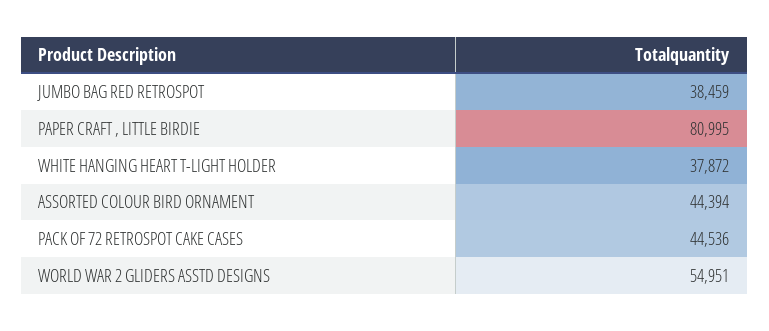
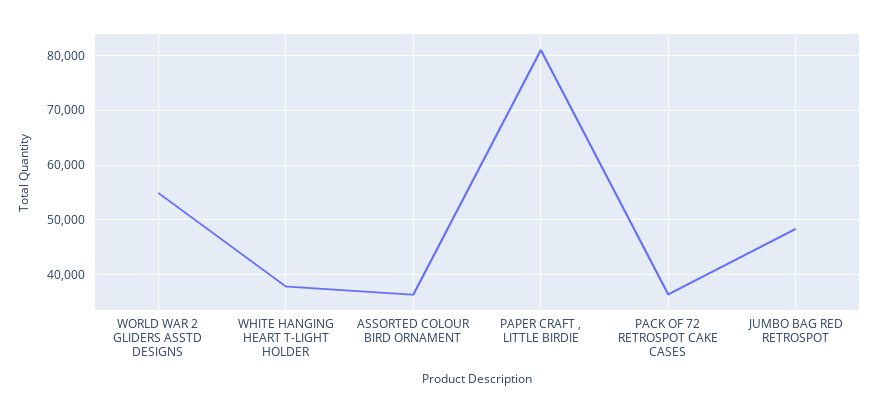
JUMBO BAG RED RETROSPOT: 38459 -> 48000
ASSORTED COLOUR BIRD ORNAMENT: 44394 -> 36000
PACK OF 72 RETROSPOT CAKE CASES: 44536 -> 36000

